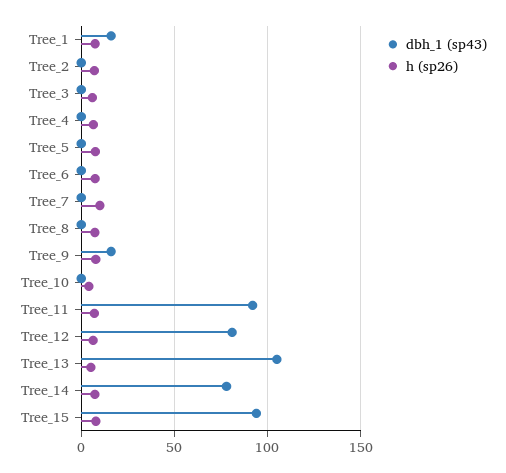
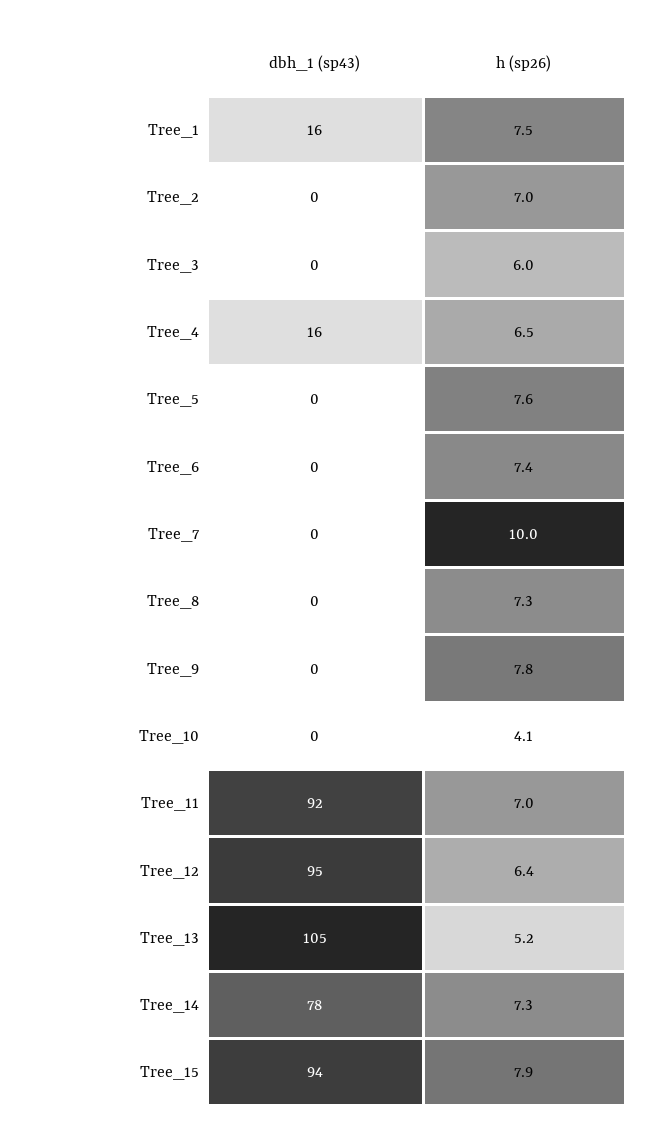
dbh_1 (sp43), Tree_4: 0 -> 16
dbh_1 (sp43), Tree_9: 15 -> 0
dbh_1 (sp43), Tree_12: 80 -> 95

